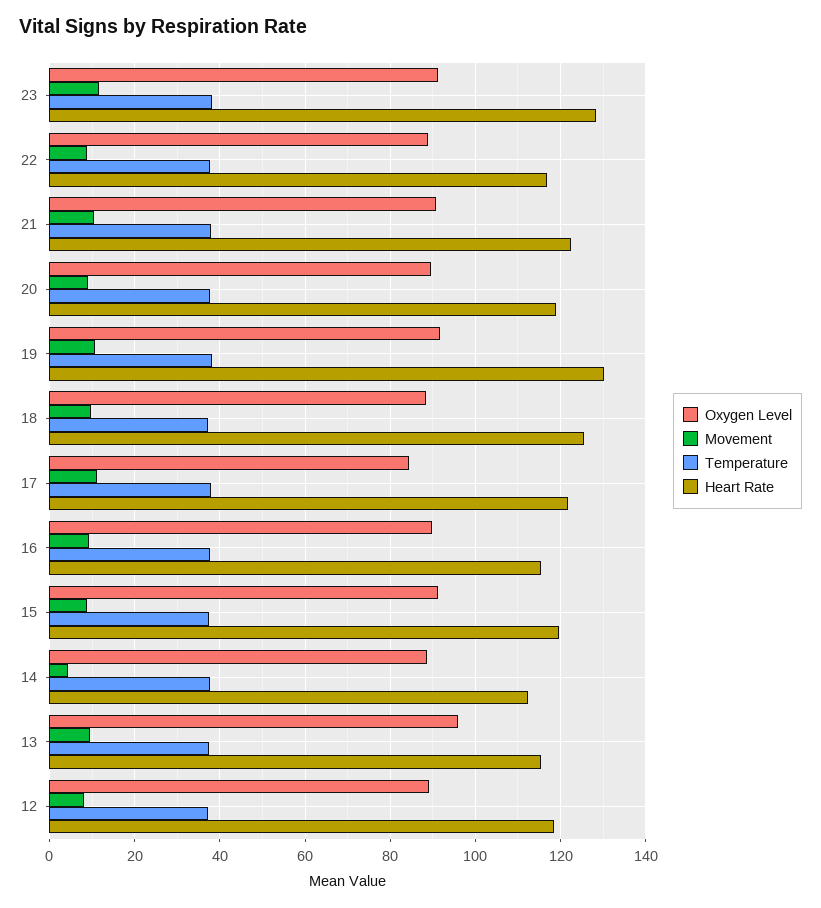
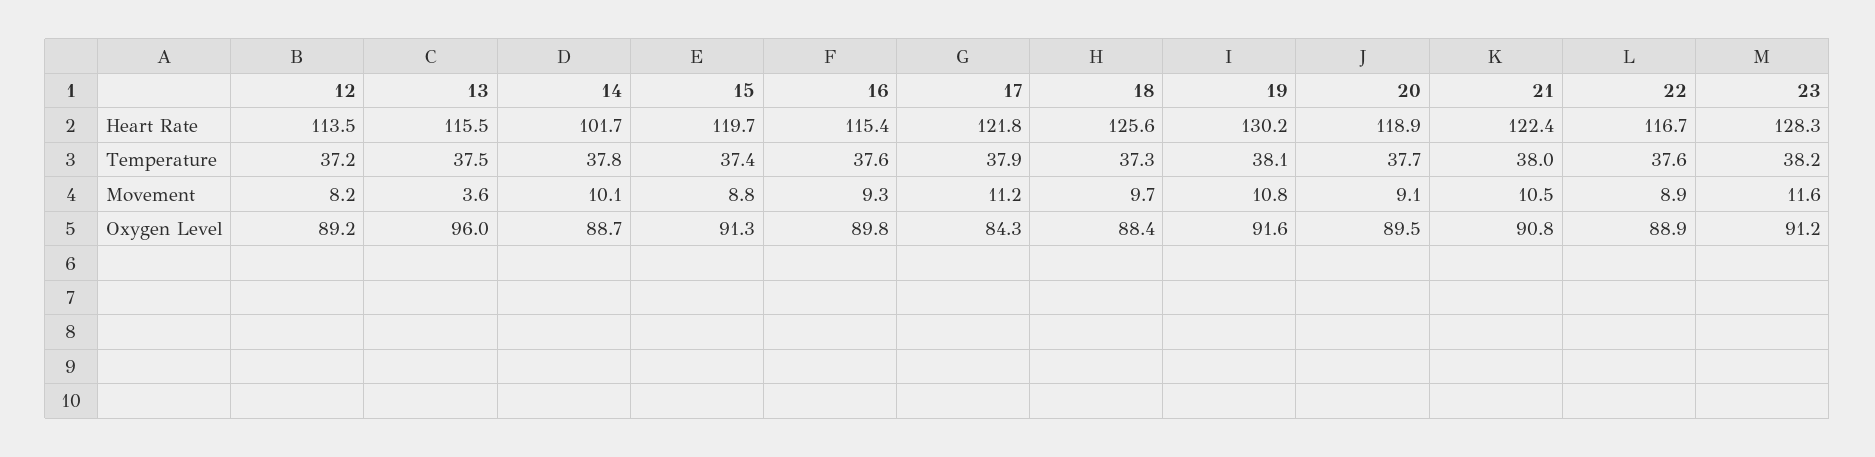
Movement, 14: 4 -> 10.1
Heart Rate, 14: 112 -> 101.7
Movement, 13: 10 -> 3.6
Heart Rate, 12: 118 -> 113.5

